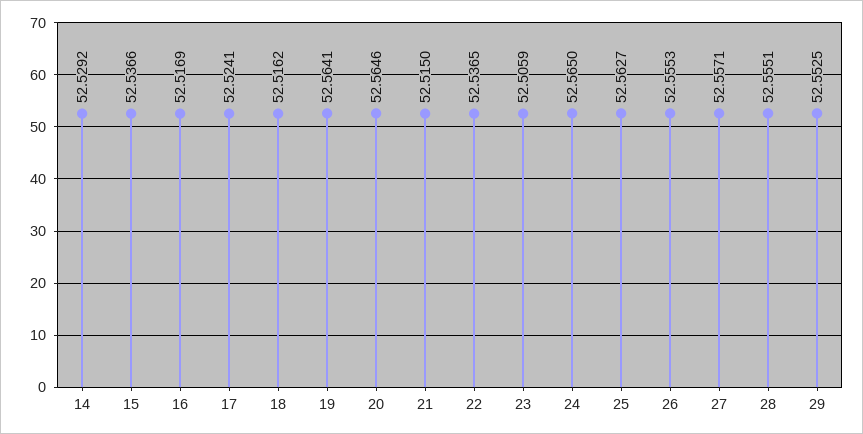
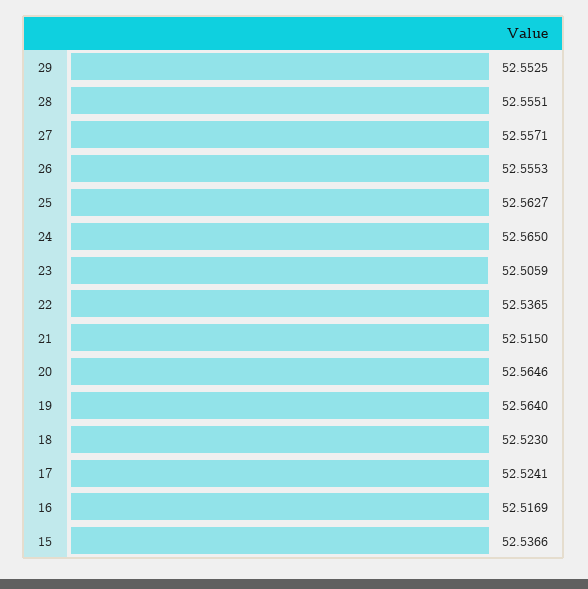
14: 52.5292 -> none
18: 52.5162 -> 52.523
19: 52.5641 -> 52.564

